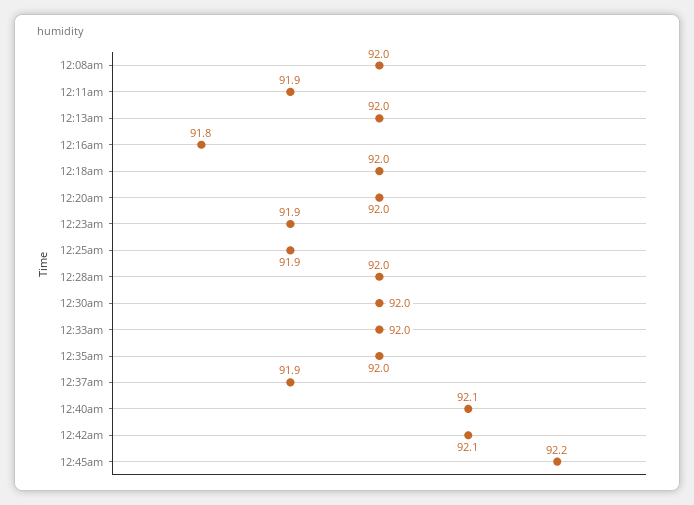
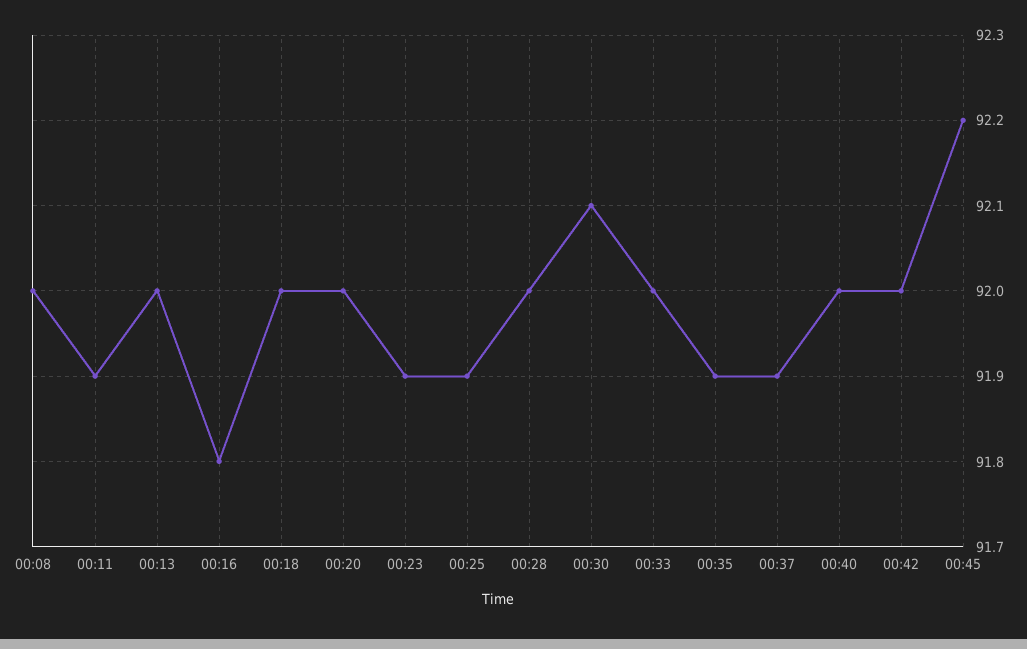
12:30am: 92 -> 92.1
12:35am: 92 -> 91.9
12:40am: 92.1 -> 92
12:42am: 92.1 -> 92

